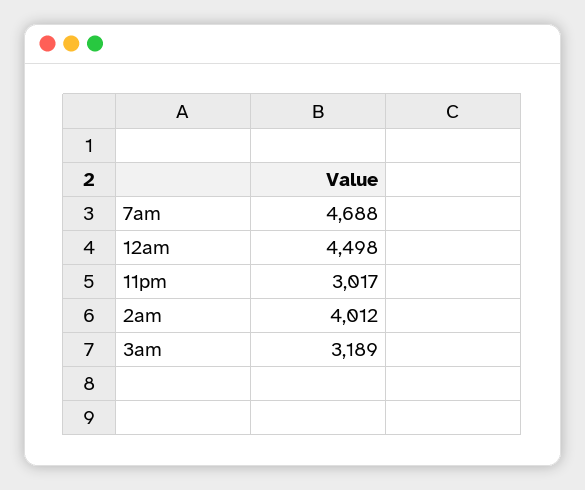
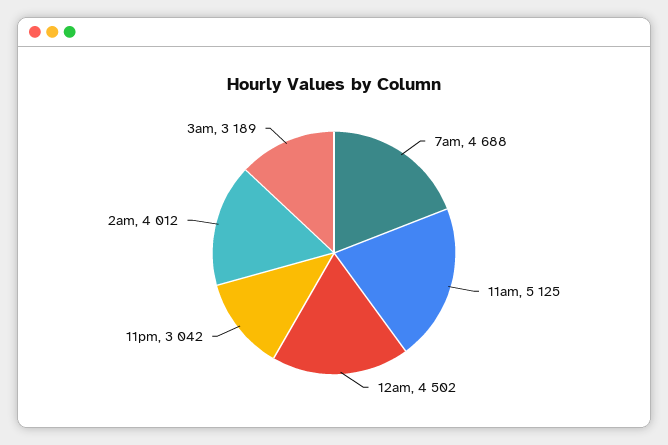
12am: 4498 -> 4502
11pm: 3017 -> 3042
11am: none -> 5125

